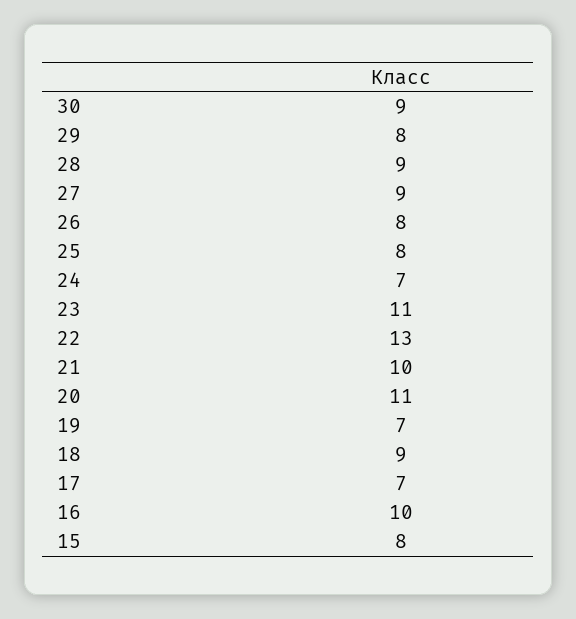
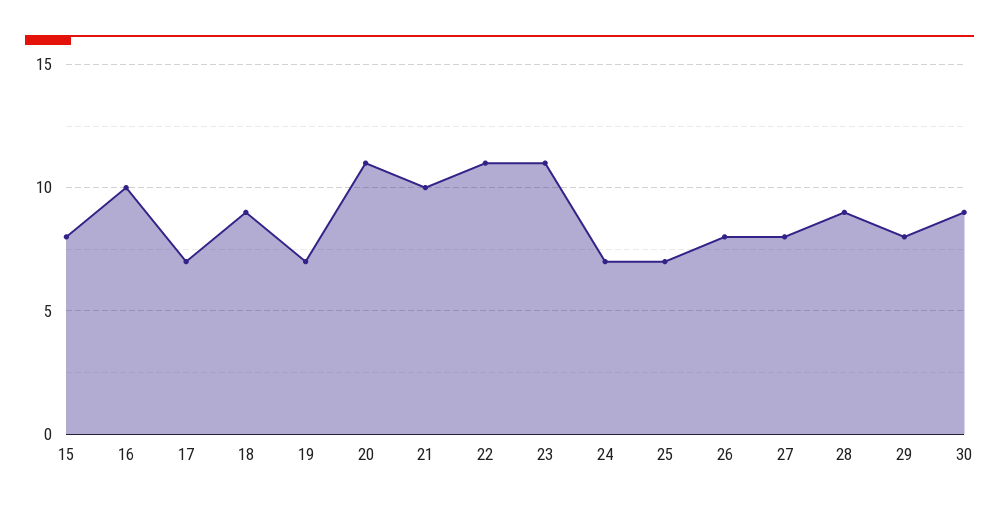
27: 9 -> 8
25: 8 -> 7
22: 13 -> 11

